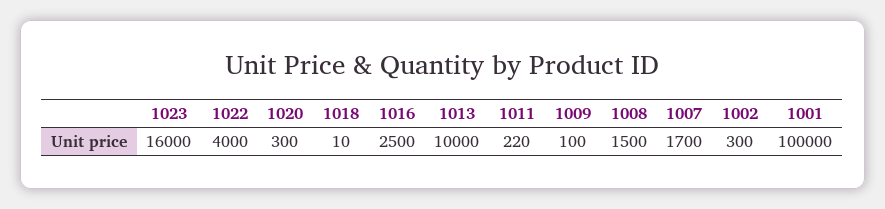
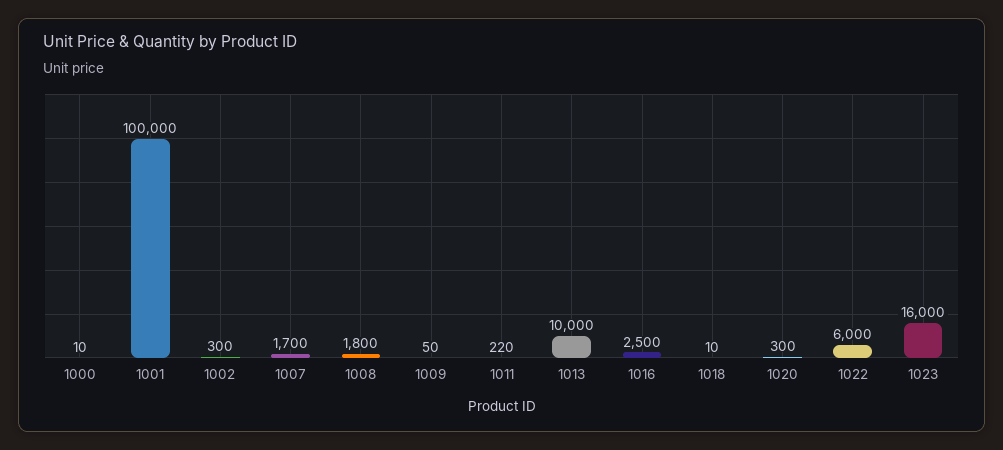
1022: 4000 -> 6000
1009: 100 -> 50
1008: 1500 -> 1800
1000: none -> 10

